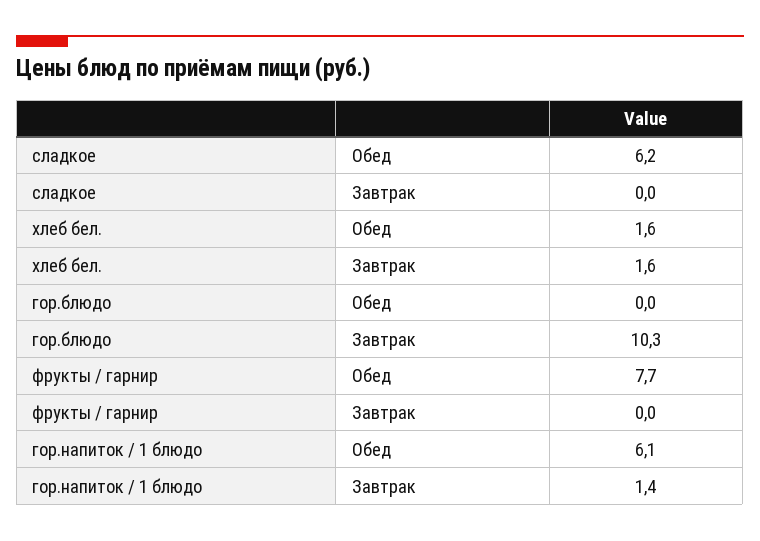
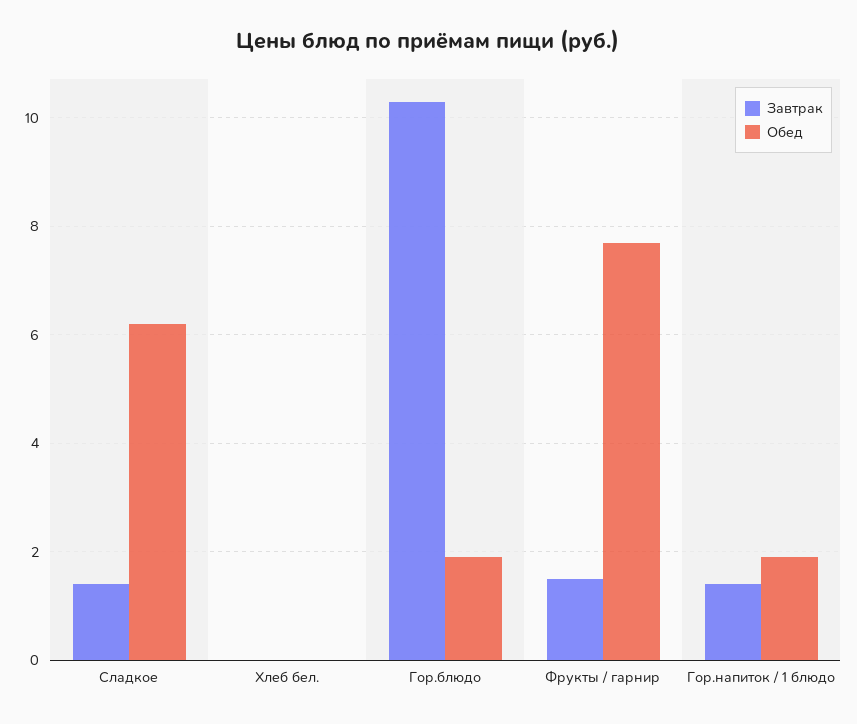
Завтрак, сладкое: 0 -> 1.5
Обед, хлеб бел.: 1.6 -> 0
Завтрак, хлеб бел.: 1.6 -> 0
Обед, гор.блюдо: 0 -> 2
Завтрак, фрукты / гарнир: 0 -> 1.5
Обед, гор.напиток / 1 блюдо: 6.1 -> 2

